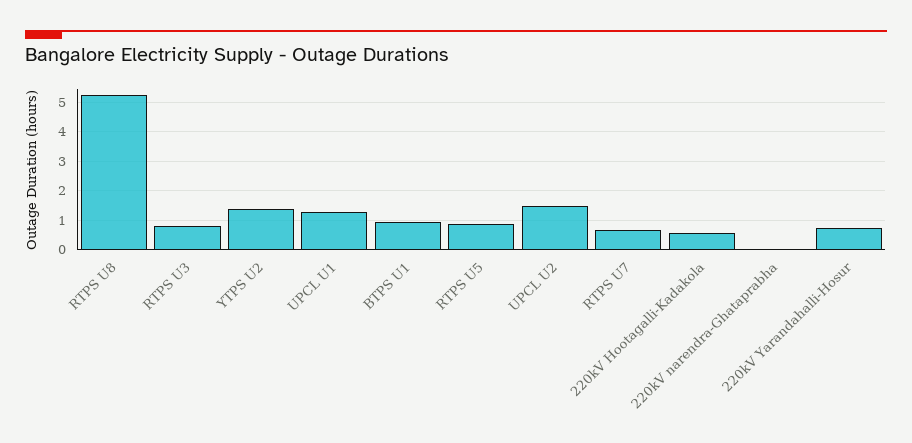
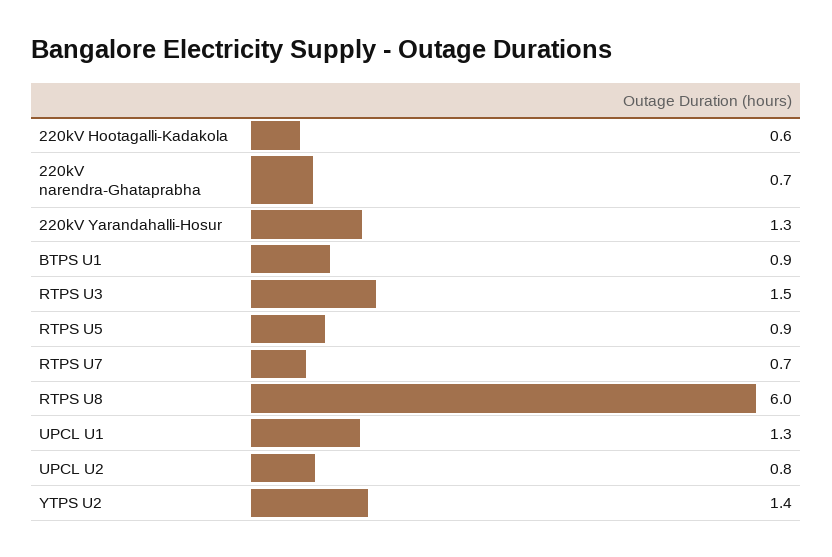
RTPS U8: 5.25 -> 6
RTPS U3: 0.75 -> 1.5
UPCL U2: 1.5 -> 0.8
220kV narendra-Ghataprabha: 0 -> 0.7
220kV Yarandahalli-Hosur: 0.75 -> 1.3

